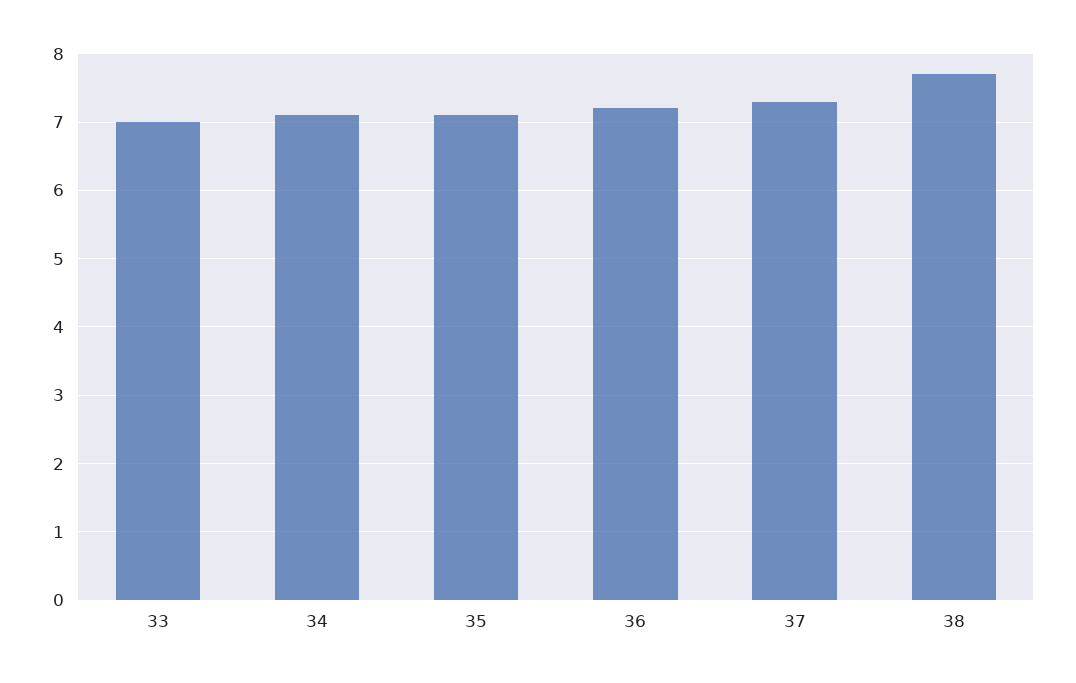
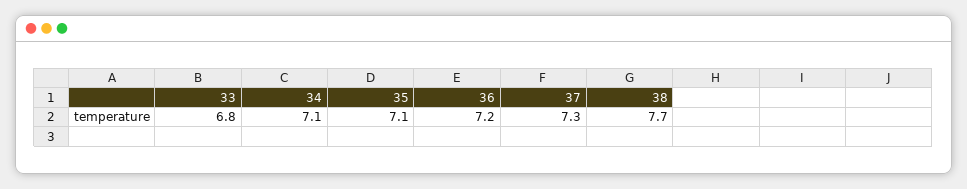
33: 7 -> 6.8

